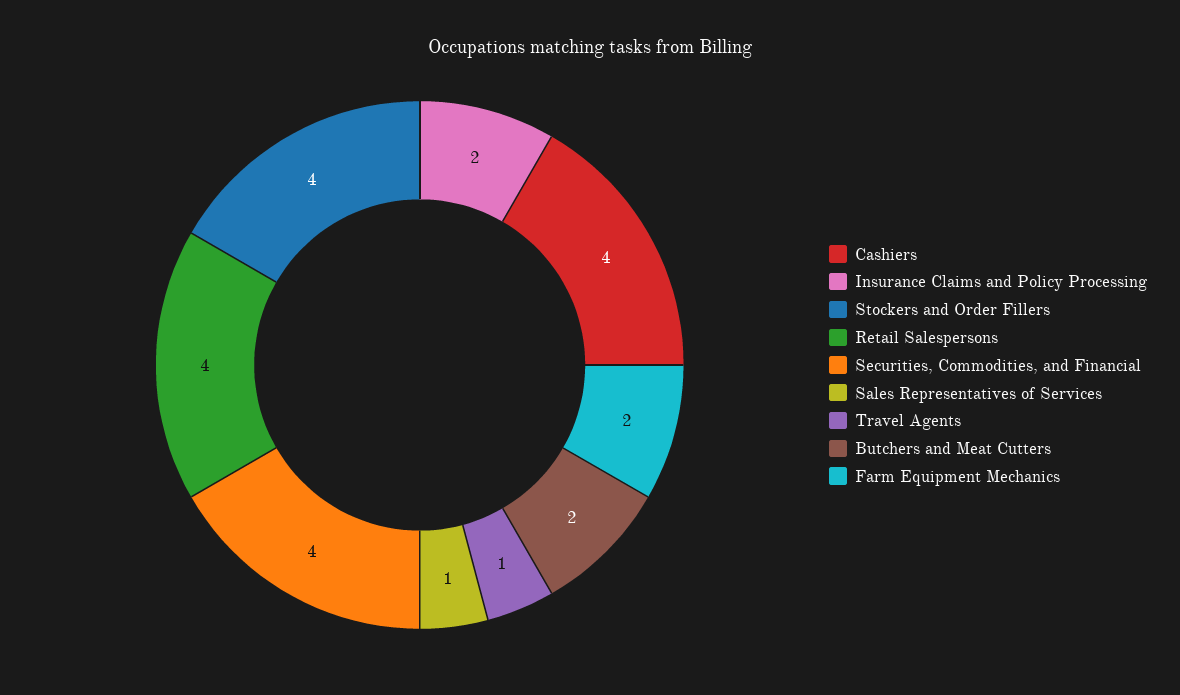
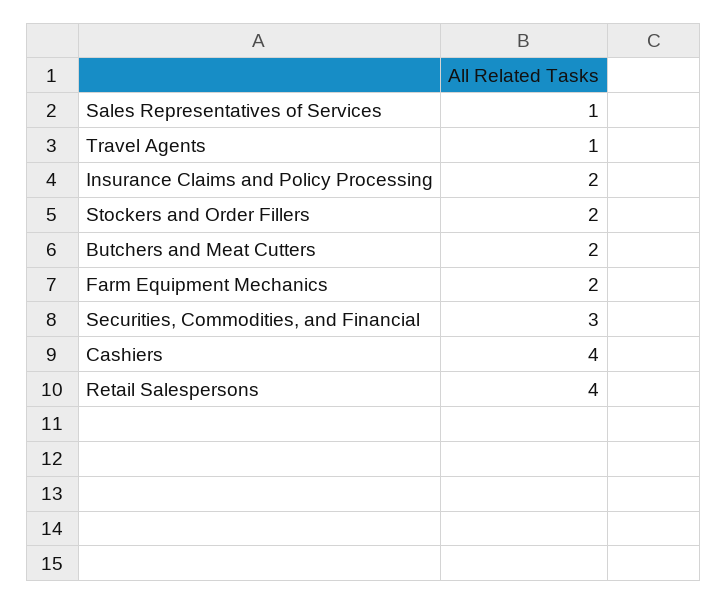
Stockers and Order Fillers: 4 -> 2
Securities, Commodities, and Financial: 4 -> 3

